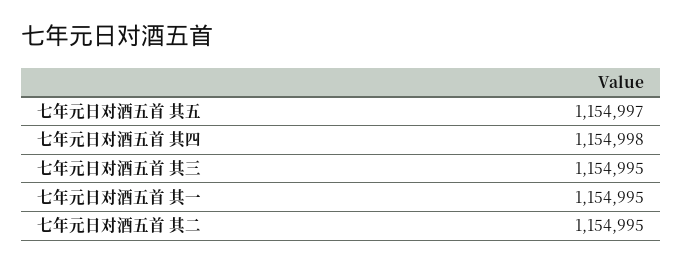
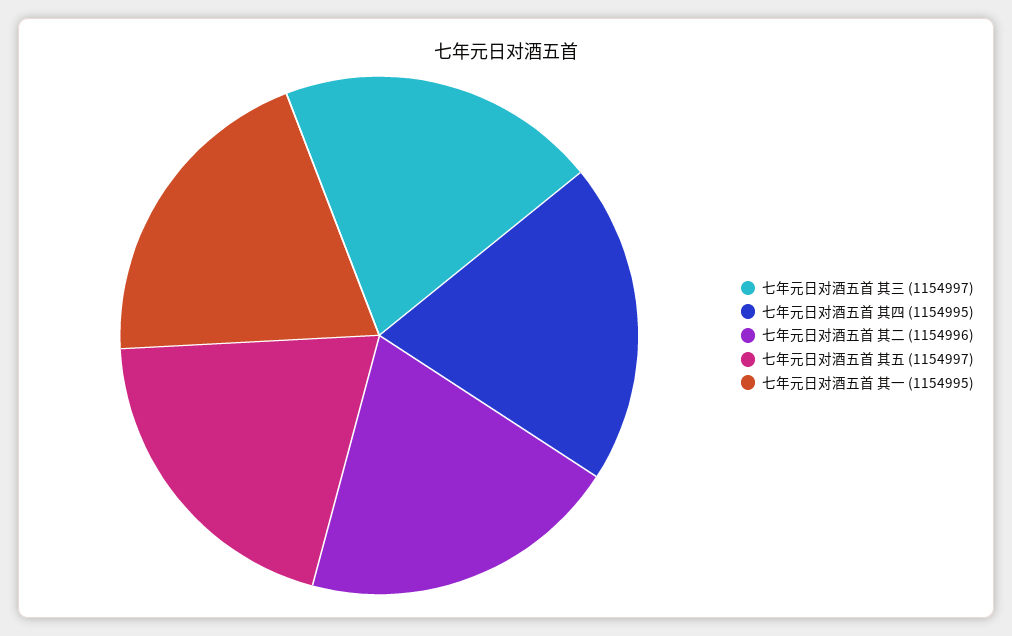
七年元日对酒五首 其四: 1154998 -> 1154995
七年元日对酒五首 其三: 1154995 -> 1154997
七年元日对酒五首 其二: 1154995 -> 1154996

